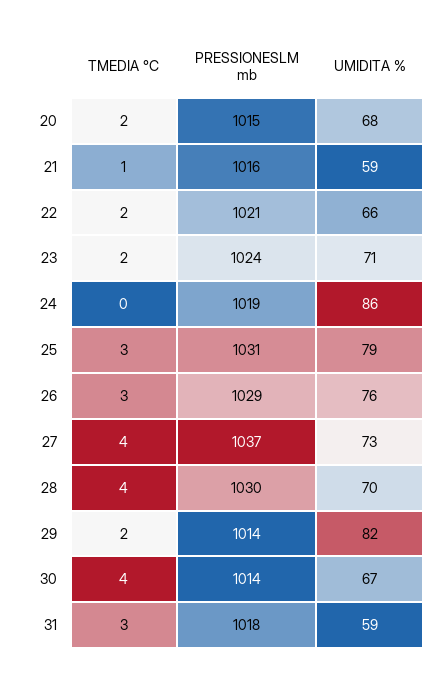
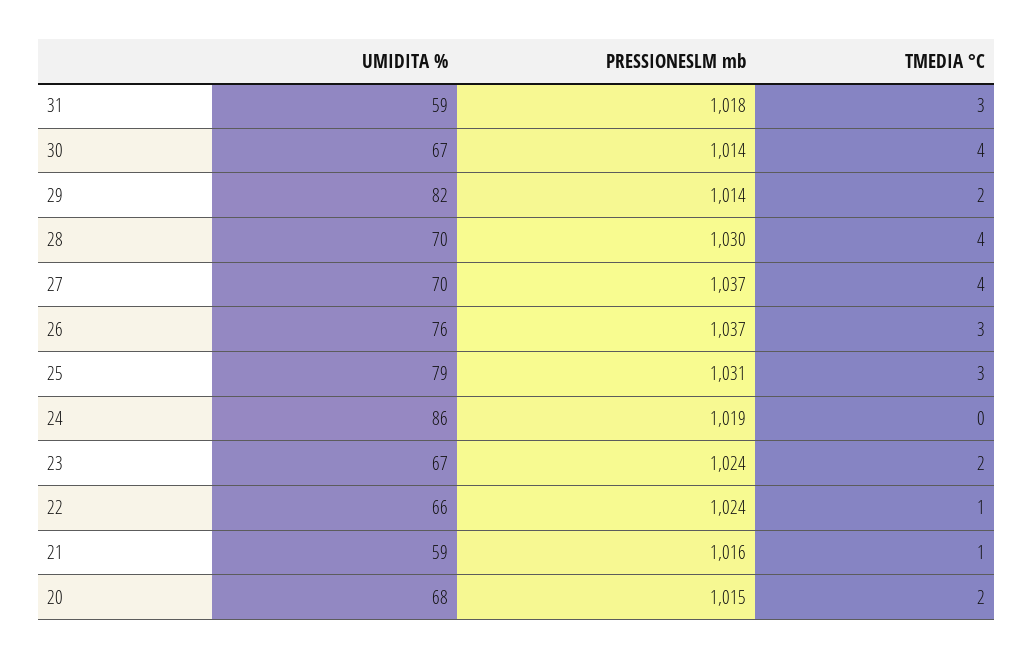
TMEDIA °C, 22: 2 -> 1
PRESSIONESLM mb, 22: 1021 -> 1024
UMIDITA %, 23: 71 -> 67
PRESSIONESLM mb, 26: 1029 -> 1037
UMIDITA %, 27: 73 -> 70

